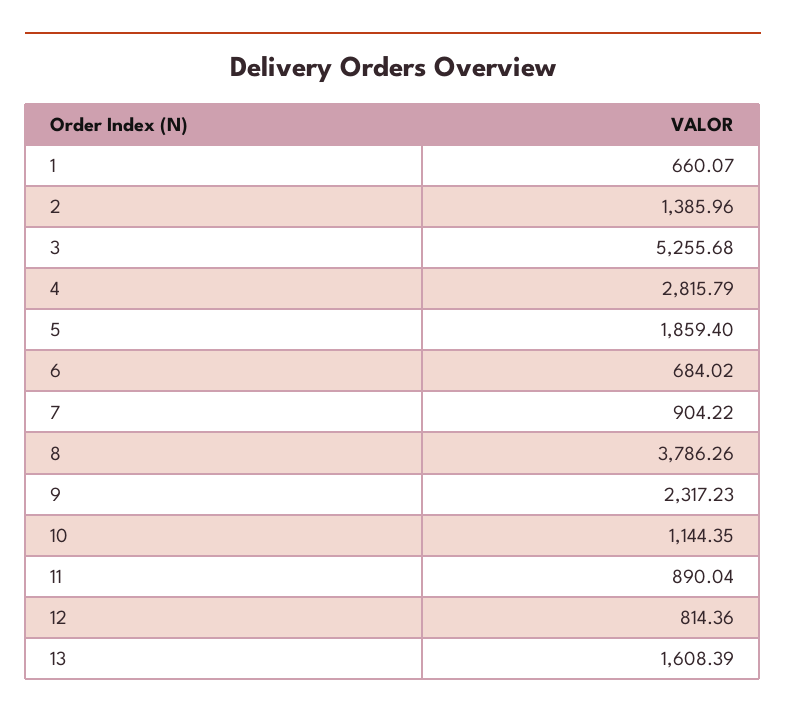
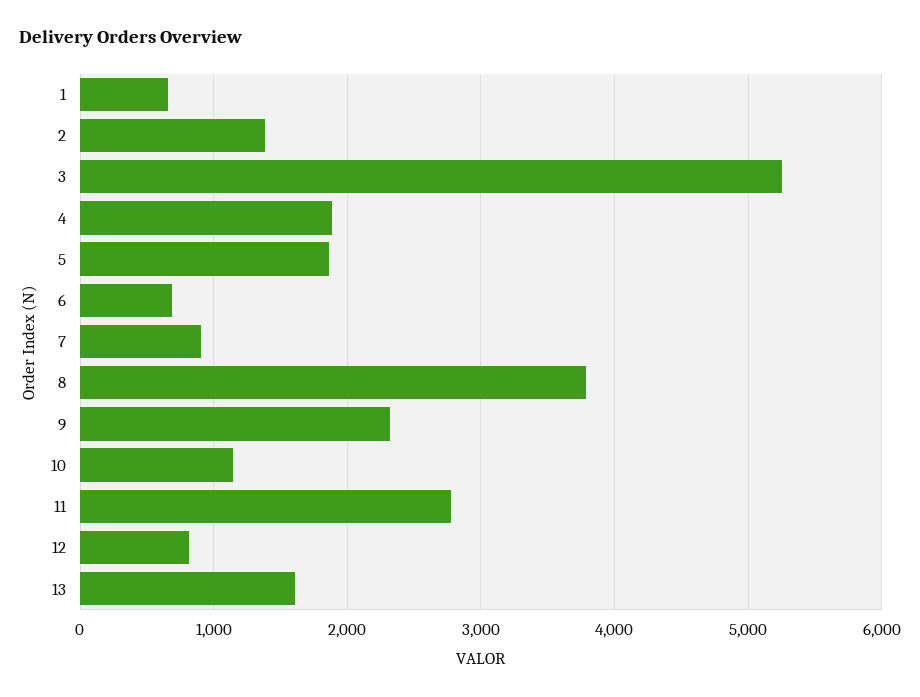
4: 2815.79 -> 1900
11: 890.04 -> 2800

